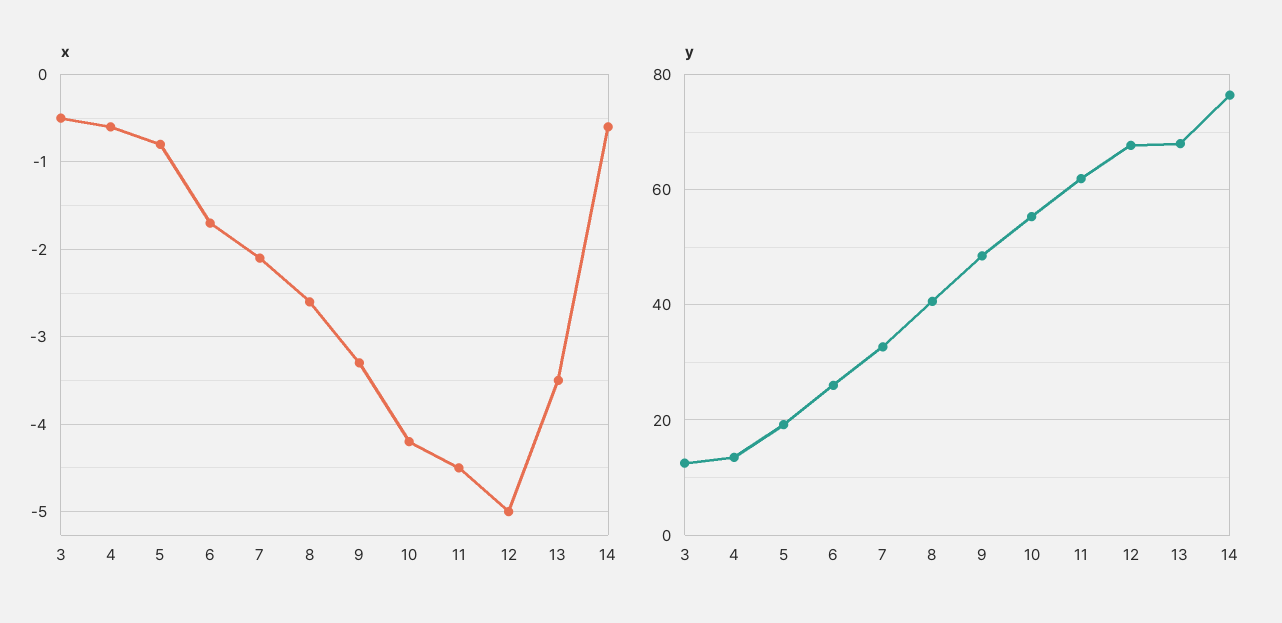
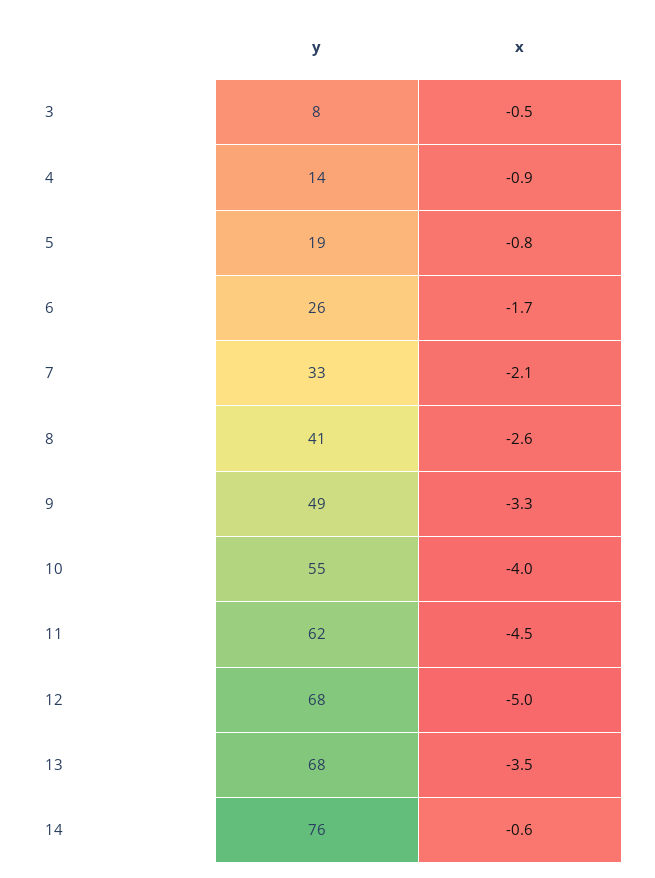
x, 4: -0.6 -> -0.9
x, 10: -4.2 -> -4
y, 3: 12 -> 8

